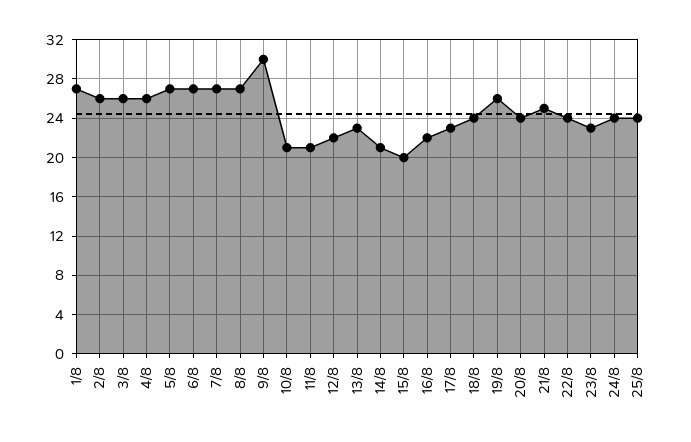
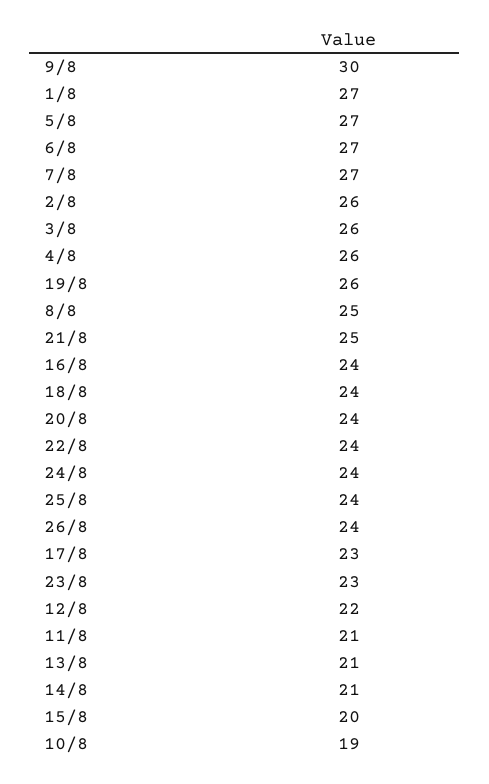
8/8: 27 -> 25
10/8: 21 -> 19
13/8: 23 -> 21
16/8: 22 -> 24
26/8: none -> 24

